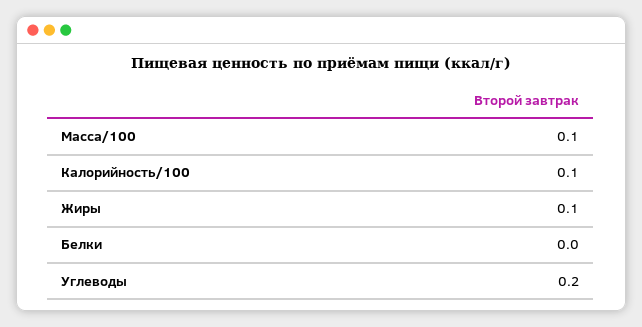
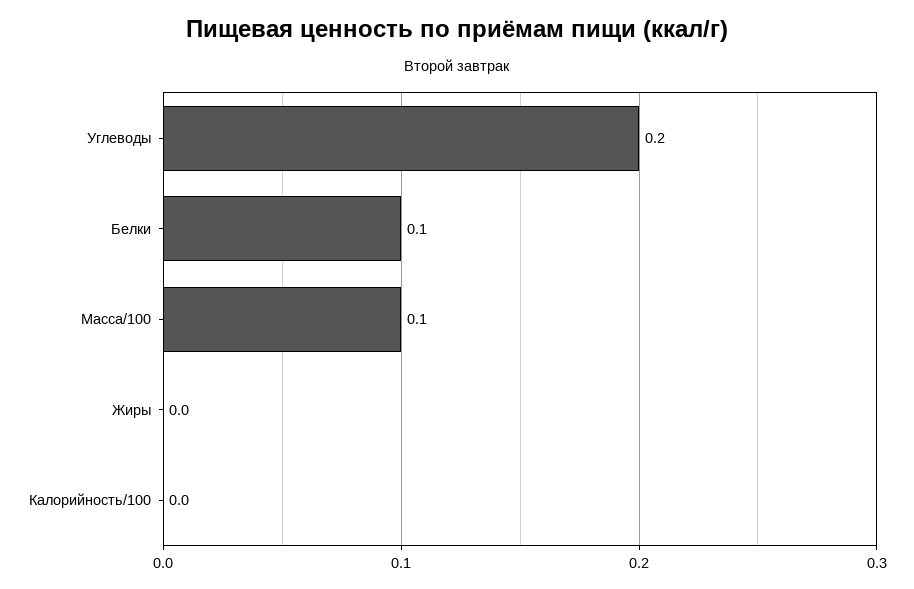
Калорийность/100: 0.1 -> 0
Жиры: 0.1 -> 0
Белки: 0 -> 0.1

